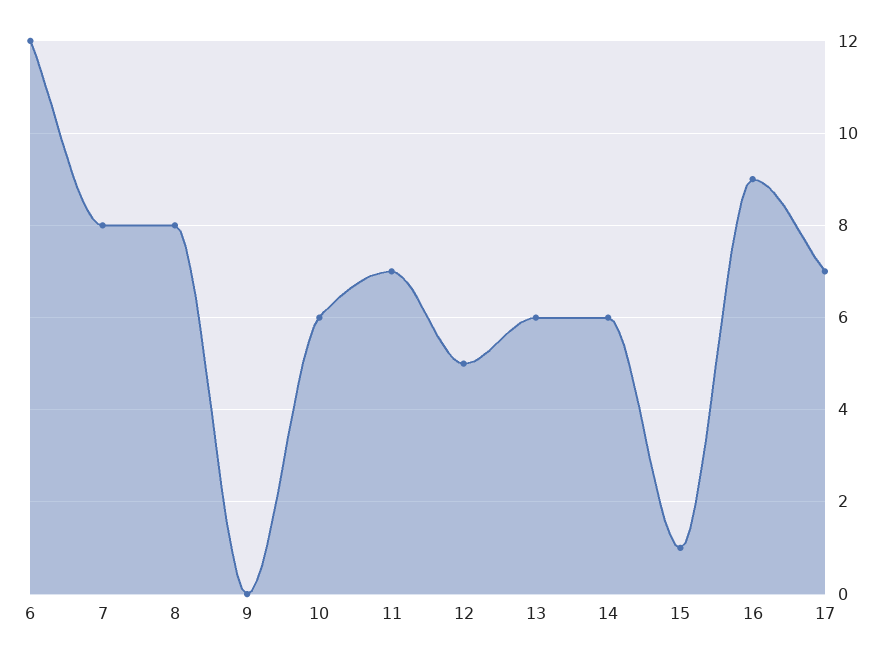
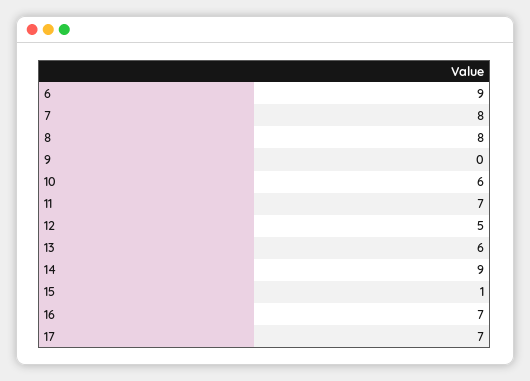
6: 12 -> 9
14: 6 -> 9
16: 9 -> 7

